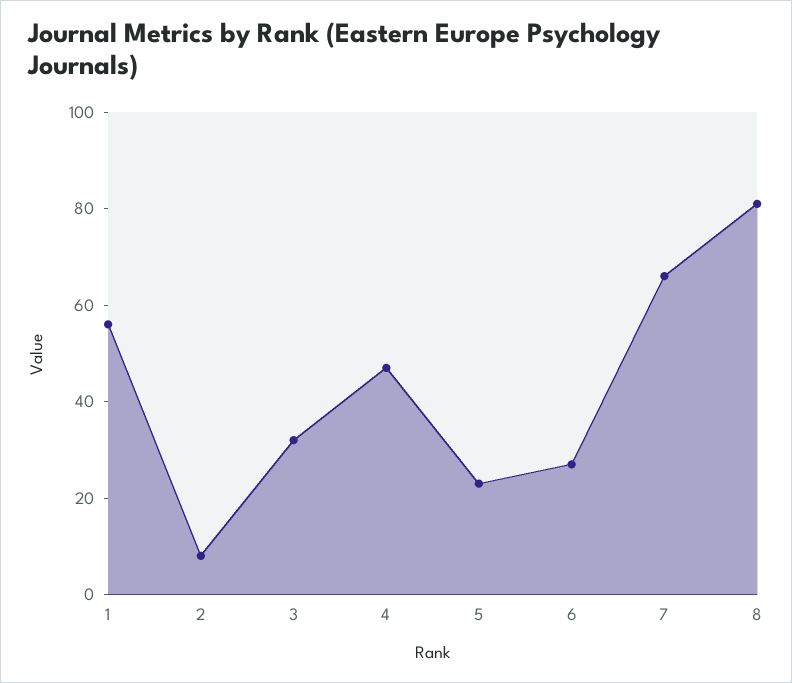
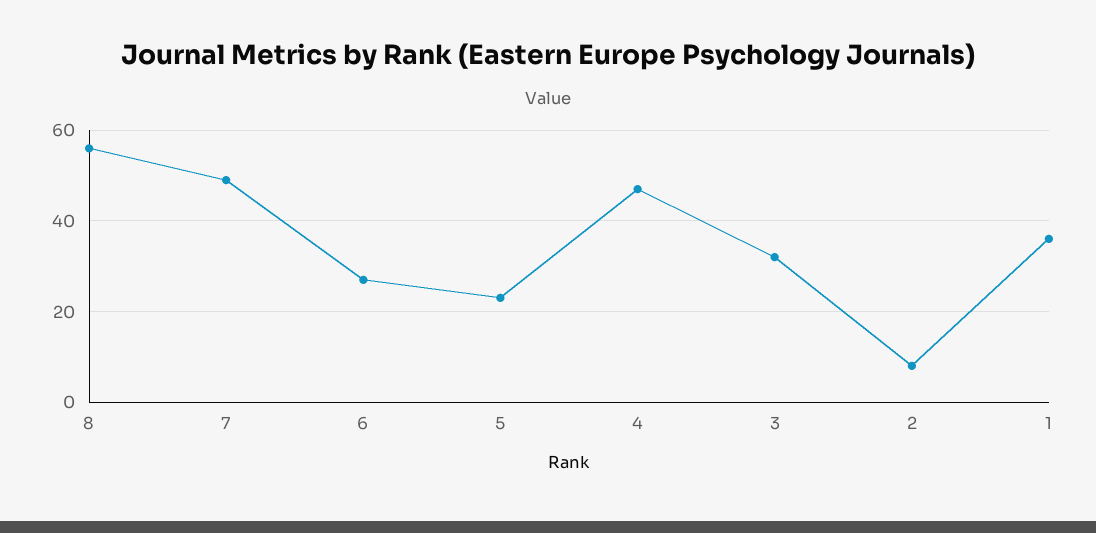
1: 55 -> 35
7: 65 -> 50
8: 80 -> 55

